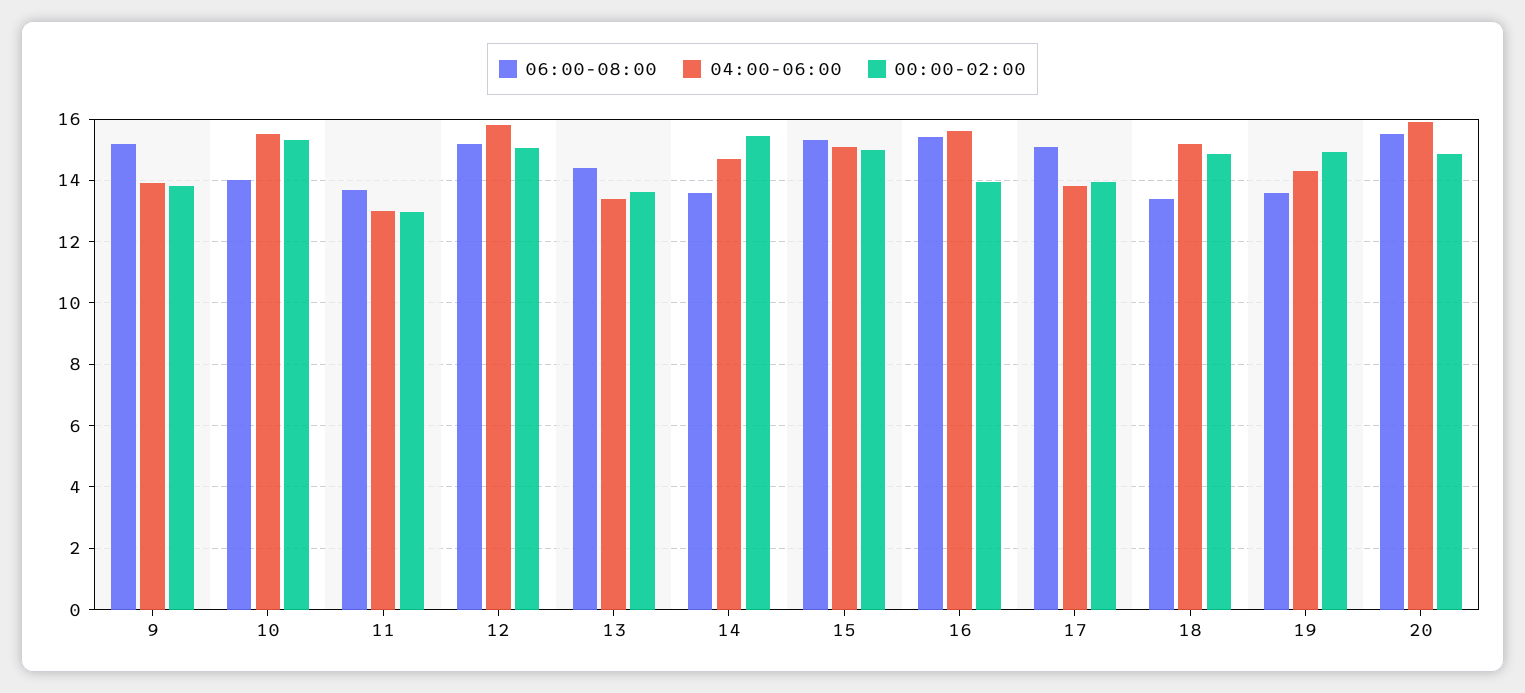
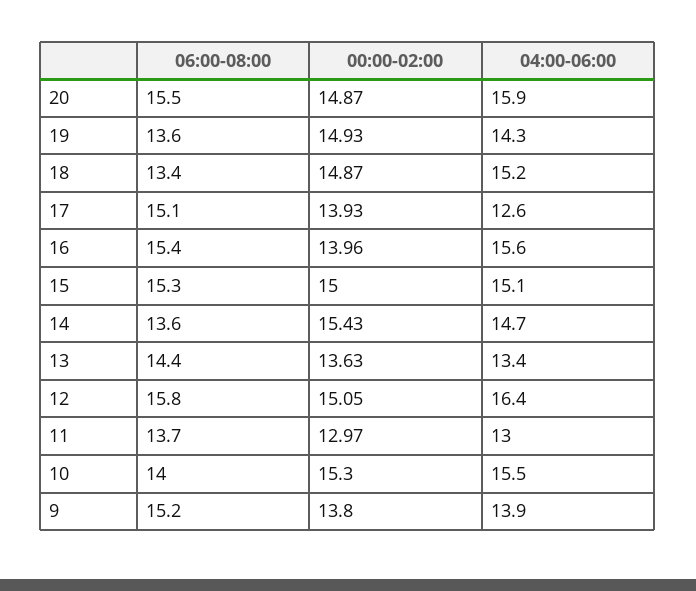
06:00-08:00, 12: 15.2 -> 15.8
04:00-06:00, 12: 15.8 -> 16.4
04:00-06:00, 17: 13.8 -> 12.6

